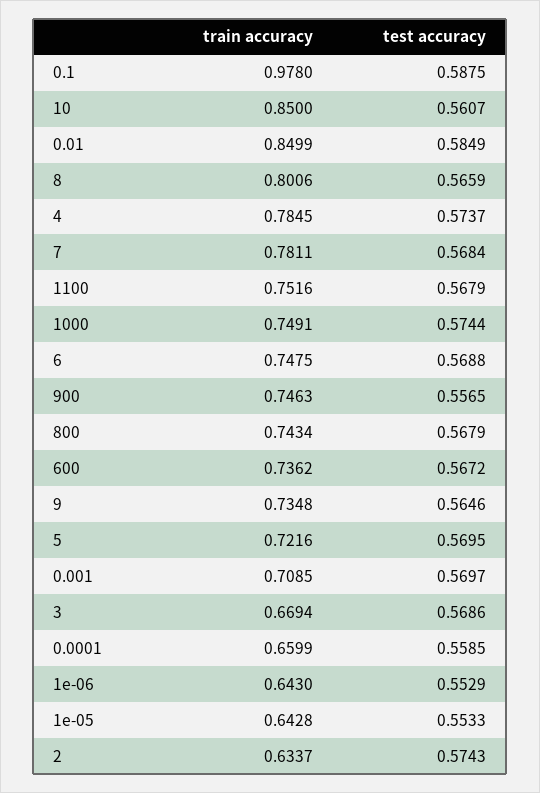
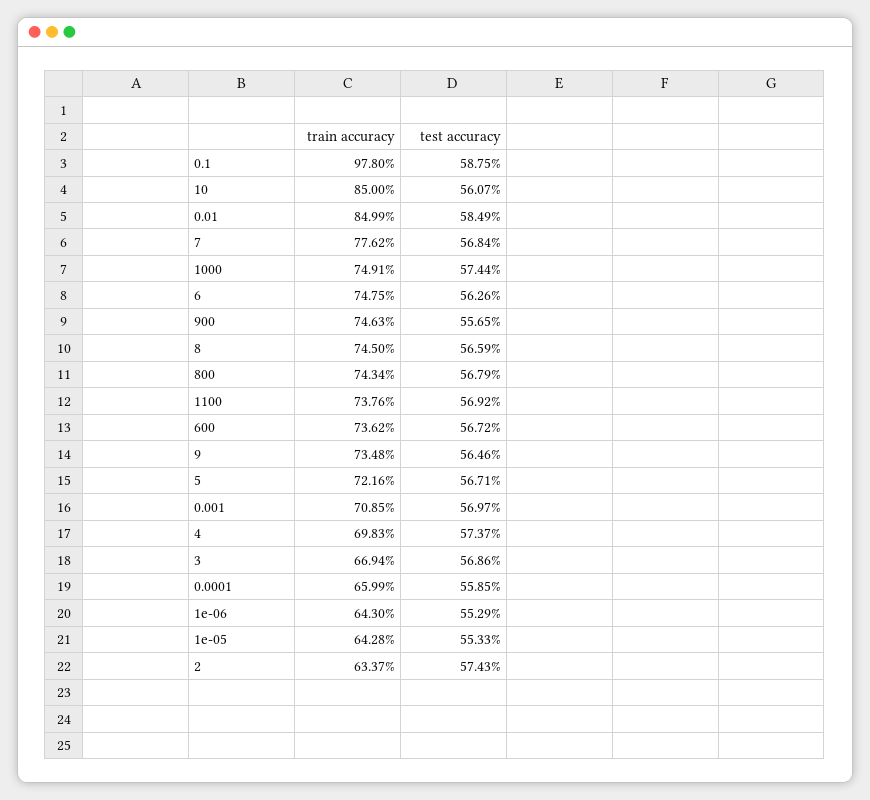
train accuracy, 8: 0.8006 -> 0.745
train accuracy, 4: 0.7845 -> 0.6983
train accuracy, 7: 0.7811 -> 0.7762
train accuracy, 1100: 0.7516 -> 0.7376
test accuracy, 1100: 0.5679 -> 0.5692
test accuracy, 6: 0.5688 -> 0.5626
test accuracy, 5: 0.5695 -> 0.5671

